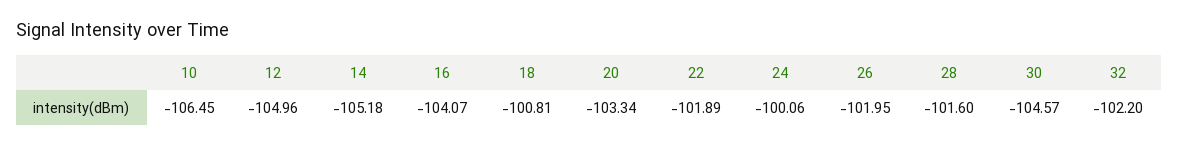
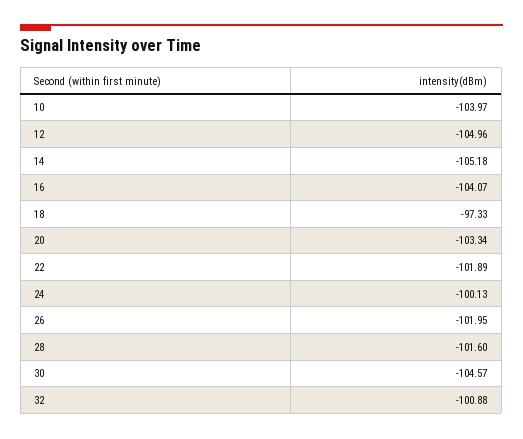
10: -106.45 -> -103.97
18: -100.81 -> -97.33
24: -100.06 -> -100.13
32: -102.2 -> -100.88

